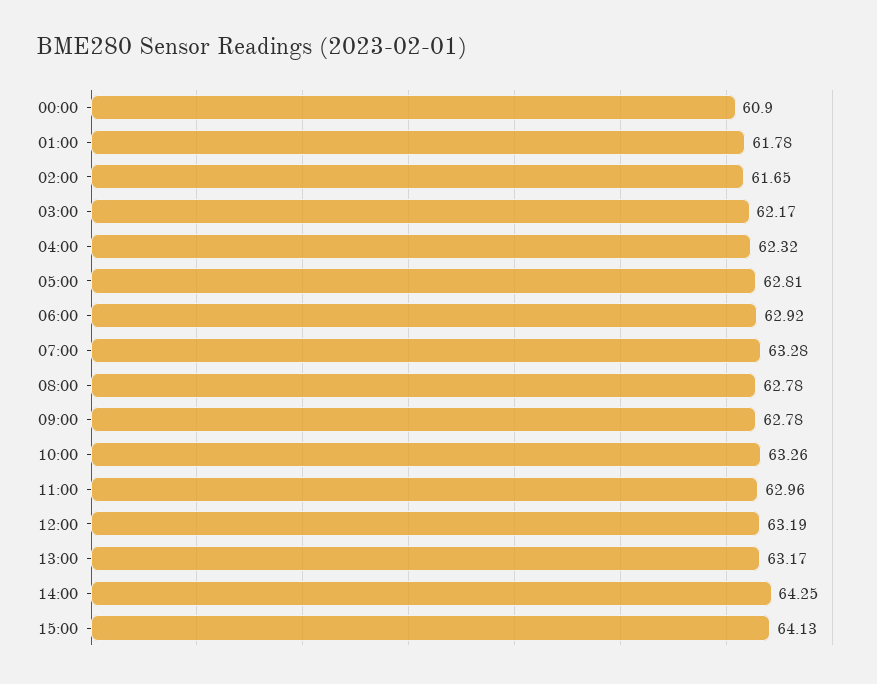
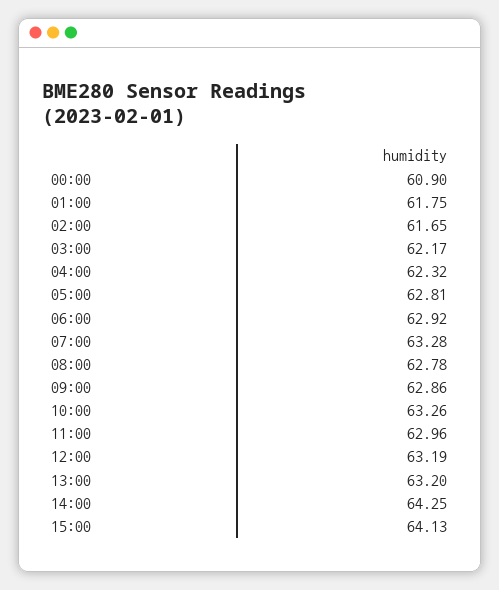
01:00: 61.78 -> 61.75
09:00: 62.78 -> 62.86
13:00: 63.17 -> 63.2

